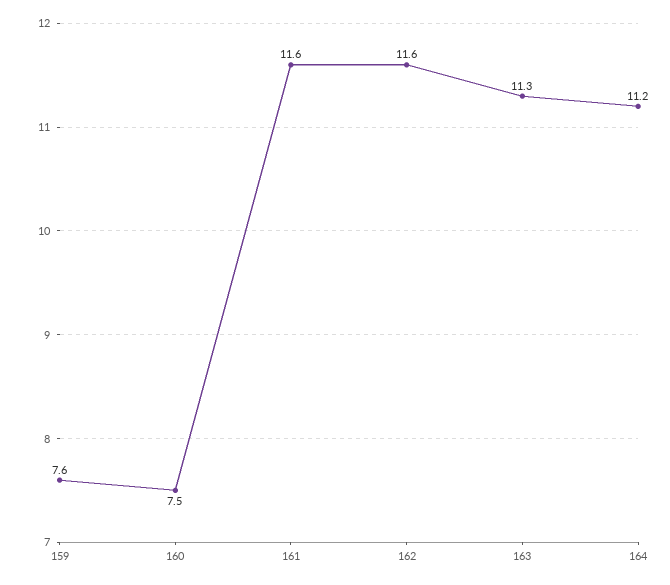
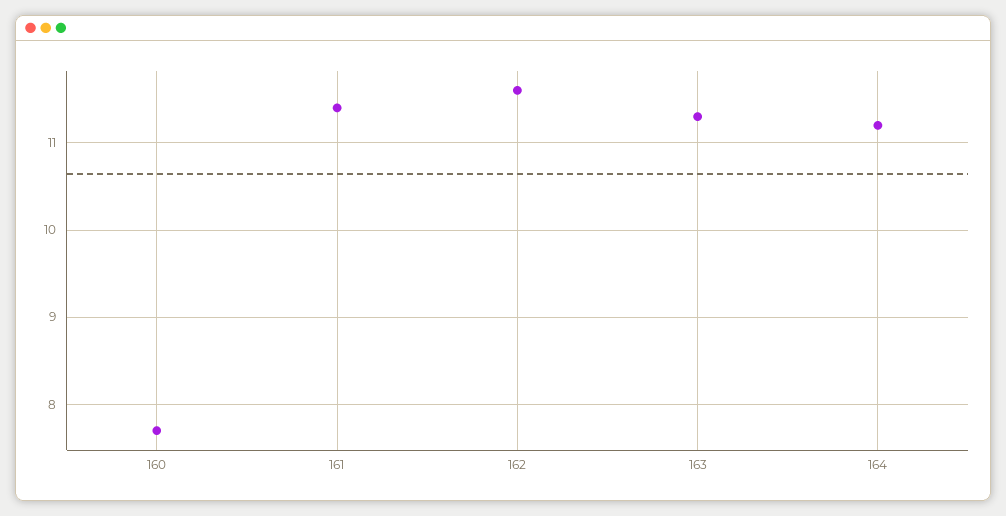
159: 7.6 -> none
160: 7.5 -> 7.7
161: 11.6 -> 11.4

